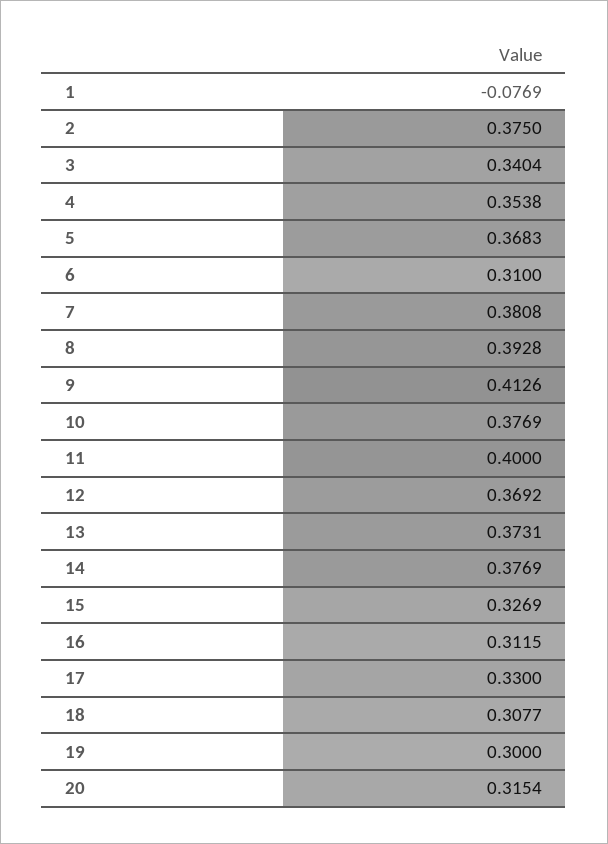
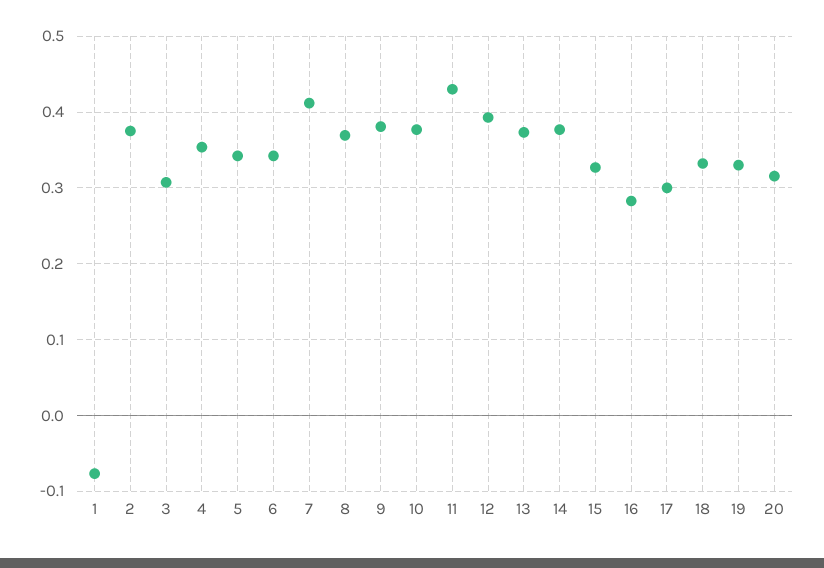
3: 0.3404 -> 0.31
5: 0.3683 -> 0.34
6: 0.31 -> 0.34
7: 0.3808 -> 0.41
8: 0.3928 -> 0.37
9: 0.4126 -> 0.38
11: 0.4 -> 0.43
12: 0.3692 -> 0.39
16: 0.3115 -> 0.28
17: 0.33 -> 0.3
18: 0.3077 -> 0.33
19: 0.3 -> 0.33

